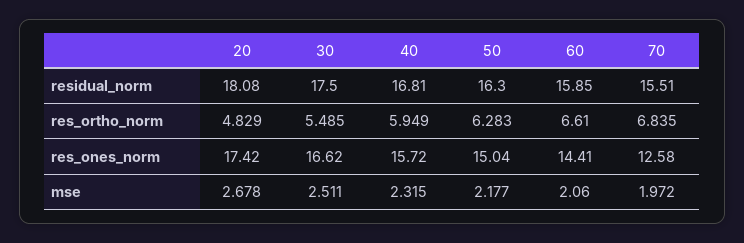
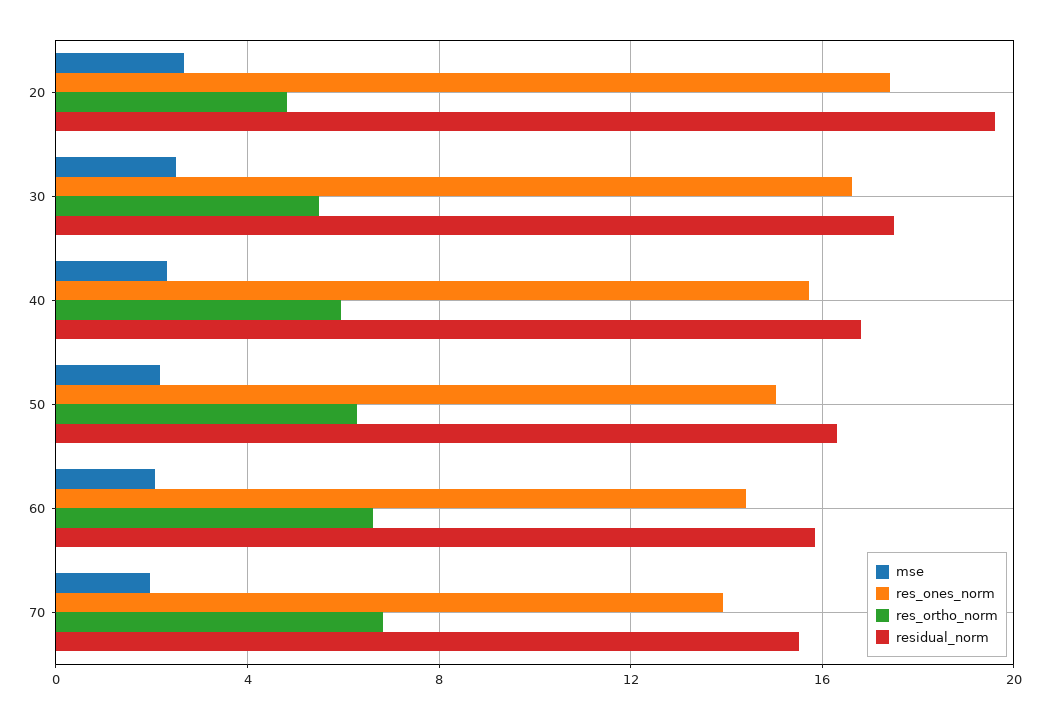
residual_norm, 20: 18.08 -> 19.5
res_ones_norm, 70: 12.58 -> 14

